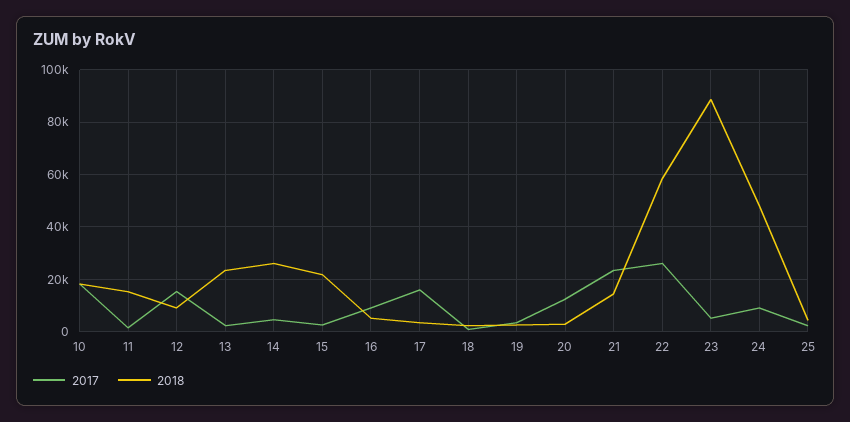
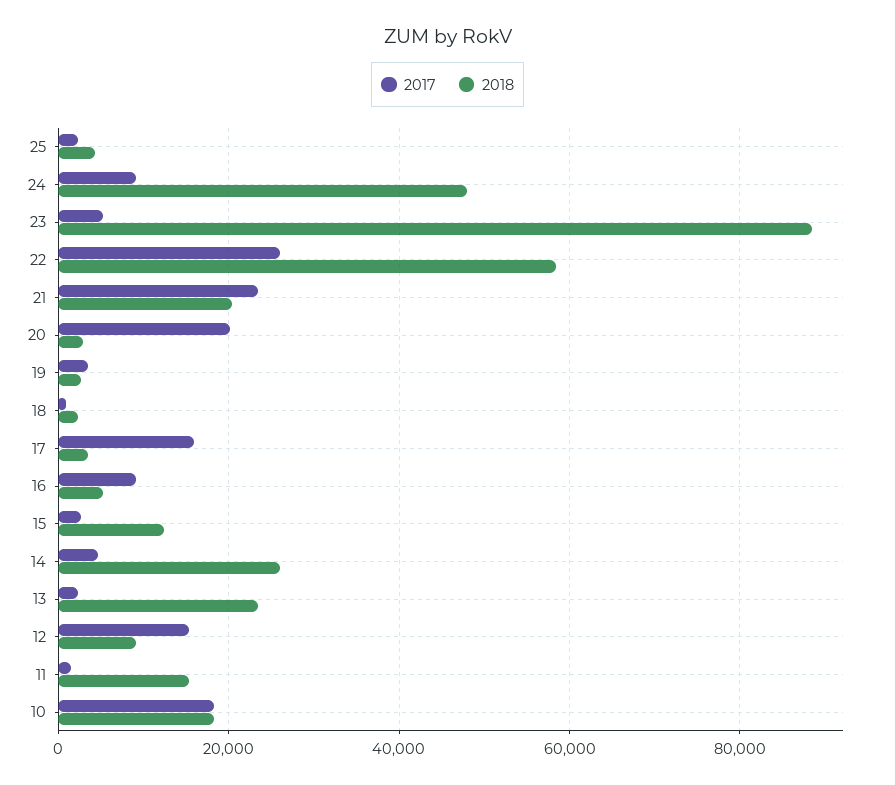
2018, 15: 22500 -> 12000
2017, 20: 12500 -> 20000
2018, 21: 15000 -> 20000

